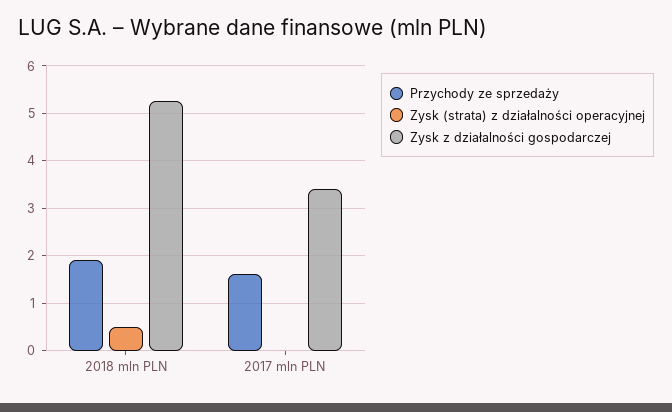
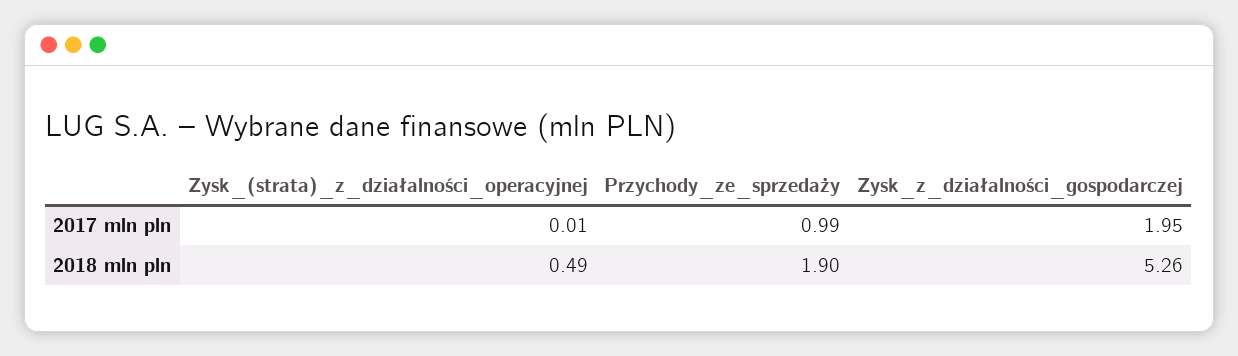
Przychody ze sprzedaży, 2017 mln PLN: 1.6 -> 0.99
Zysk z działalności gospodarczej, 2017 mln PLN: 3.4 -> 1.95

